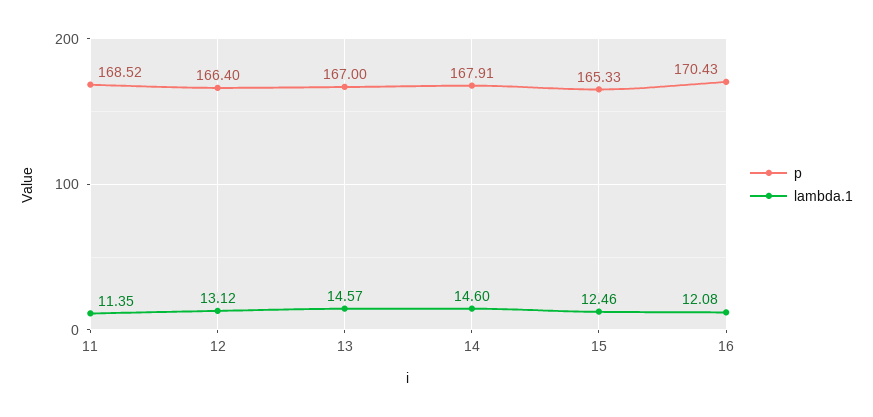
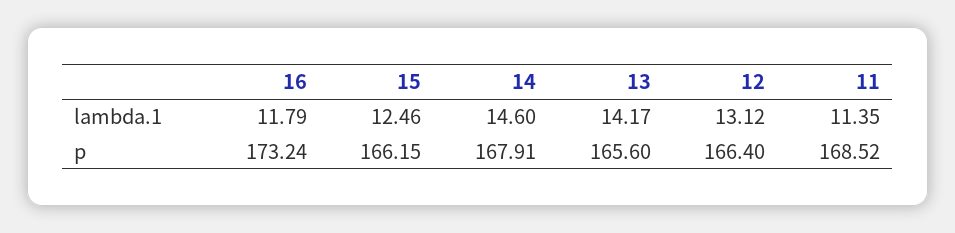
p, 13: 167 -> 165.6
lambda.1, 13: 14.57 -> 14.17
p, 15: 165.33 -> 166.15
p, 16: 170.43 -> 173.24
lambda.1, 16: 12.08 -> 11.79

